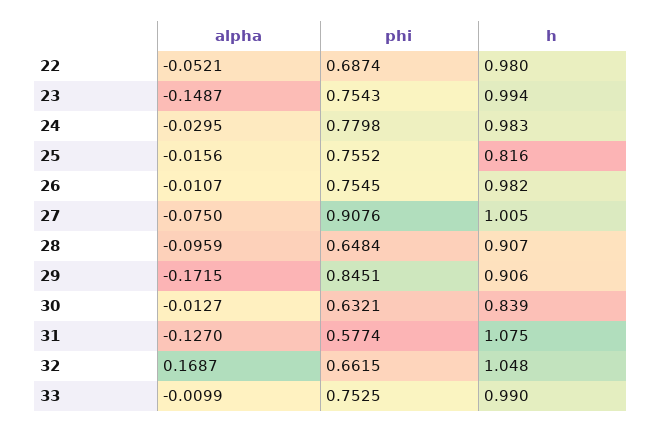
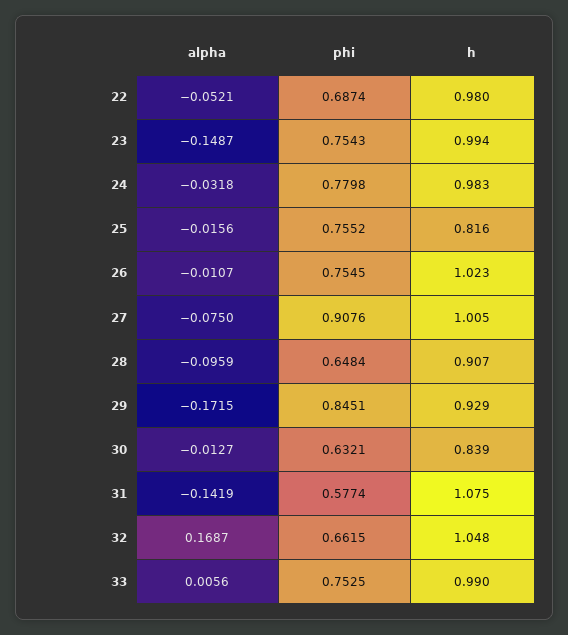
alpha, 24: -0.0295 -> -0.0318
h, 26: 0.982 -> 1.023
h, 29: 0.906 -> 0.929
alpha, 31: -0.127 -> -0.1419
alpha, 33: -0.0099 -> 0.0056

